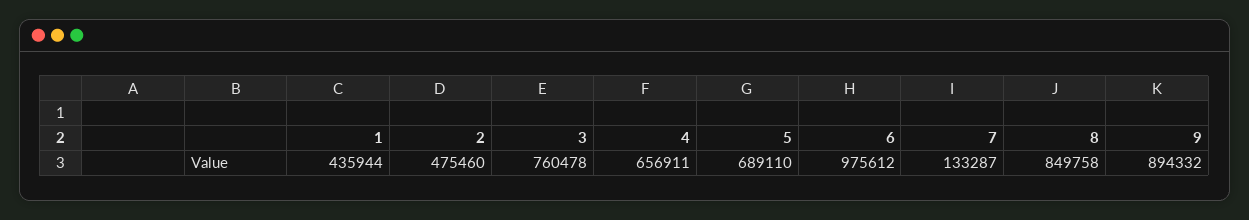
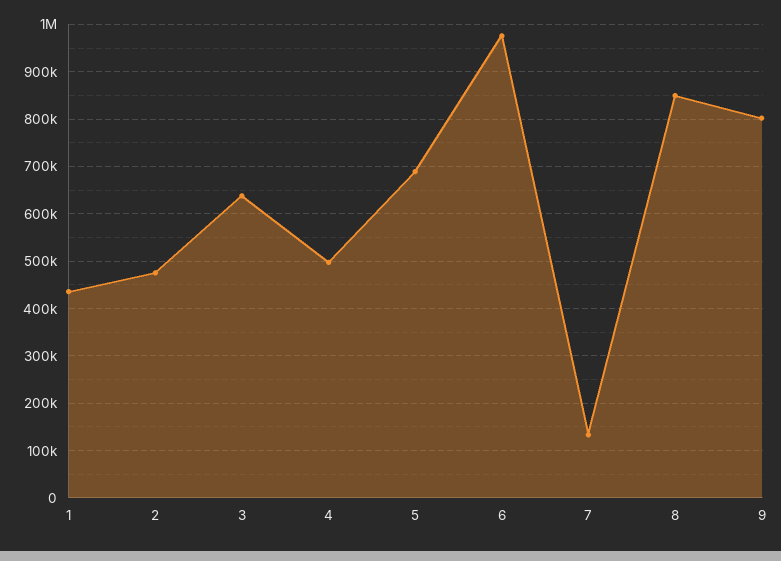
3: 760478 -> 640000
4: 656911 -> 500000
9: 894332 -> 800000

